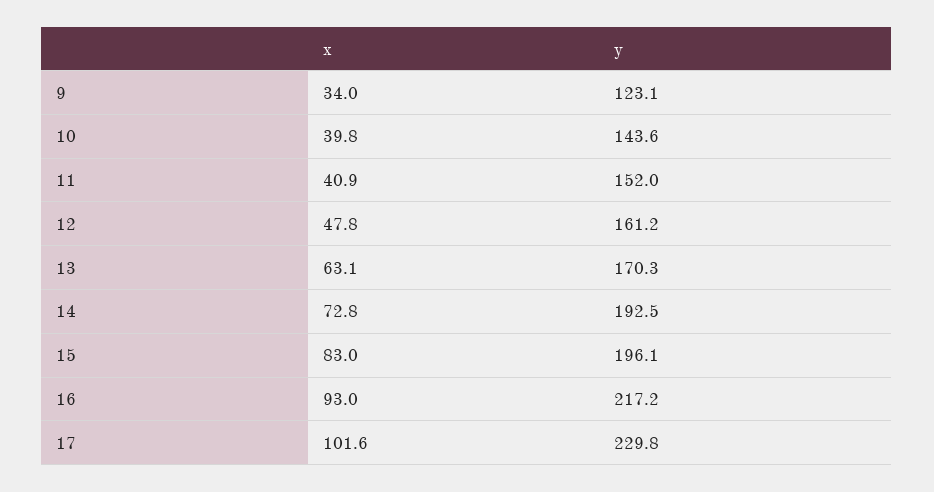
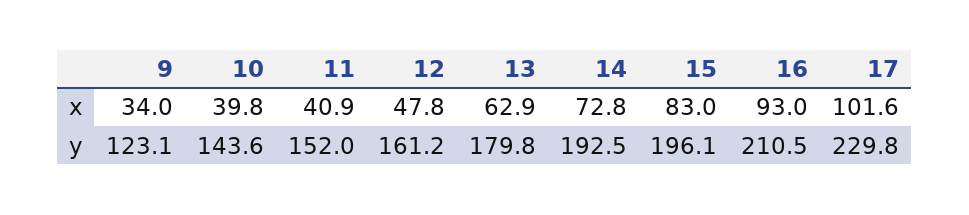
x, 13: 63.1 -> 62.9
y, 13: 170.3 -> 179.8
y, 16: 217.2 -> 210.5

